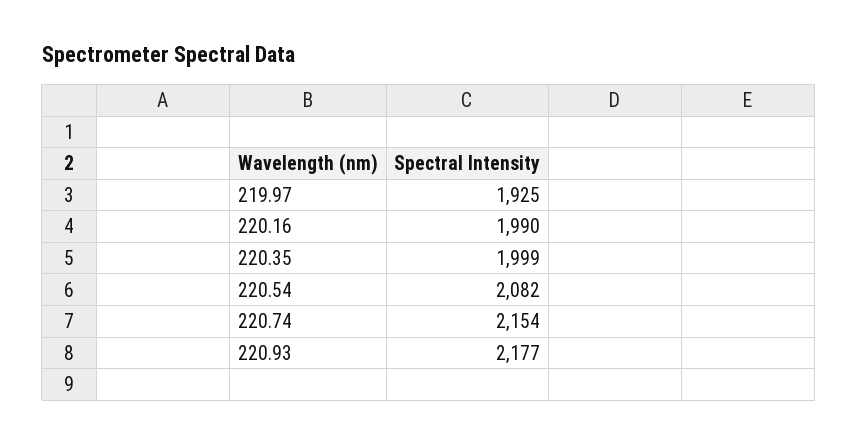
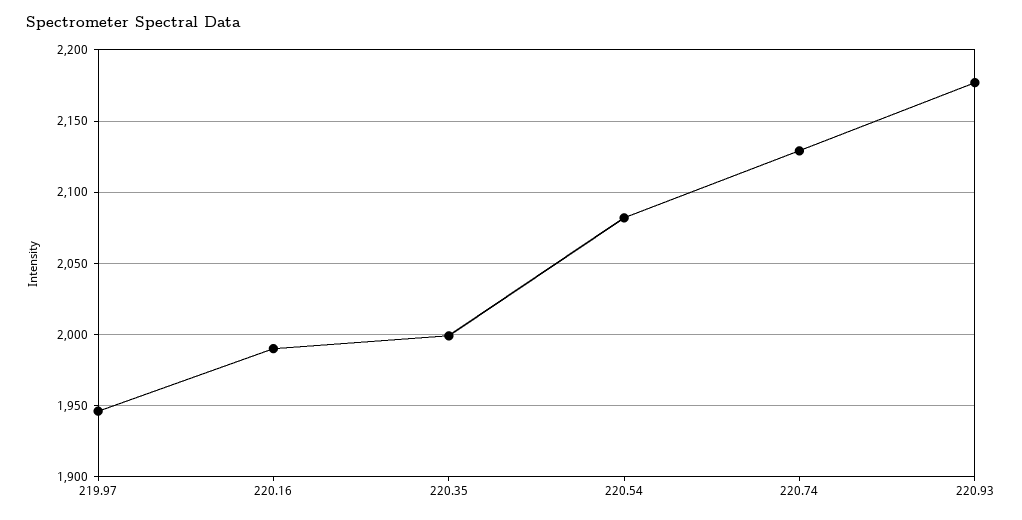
219.97: 1925 -> 1945
220.74: 2154 -> 2130

